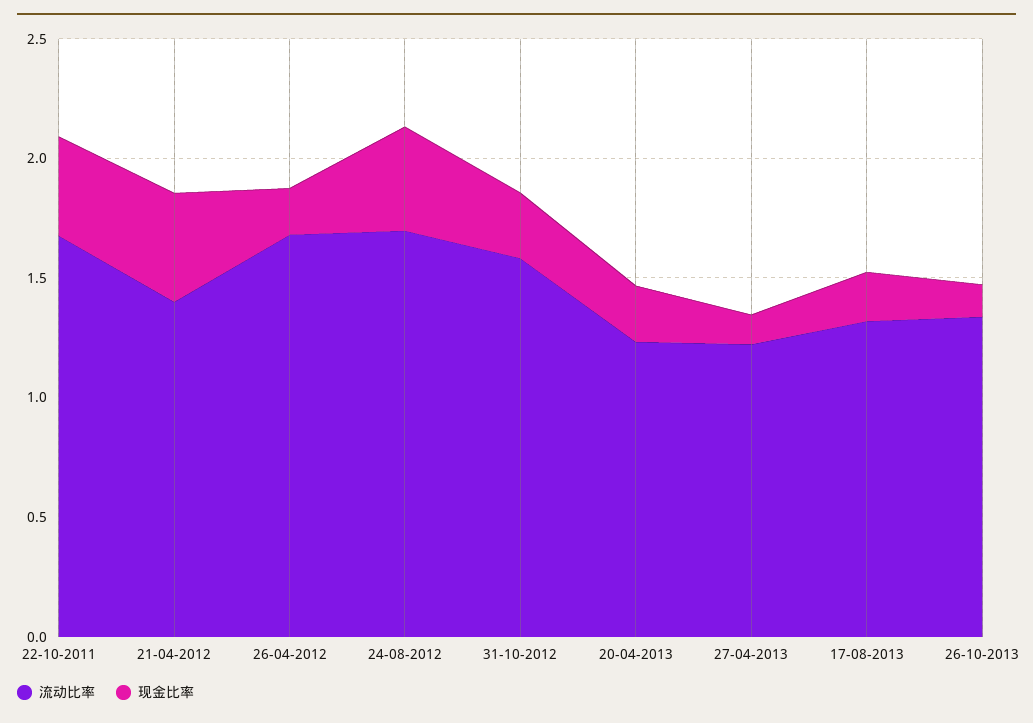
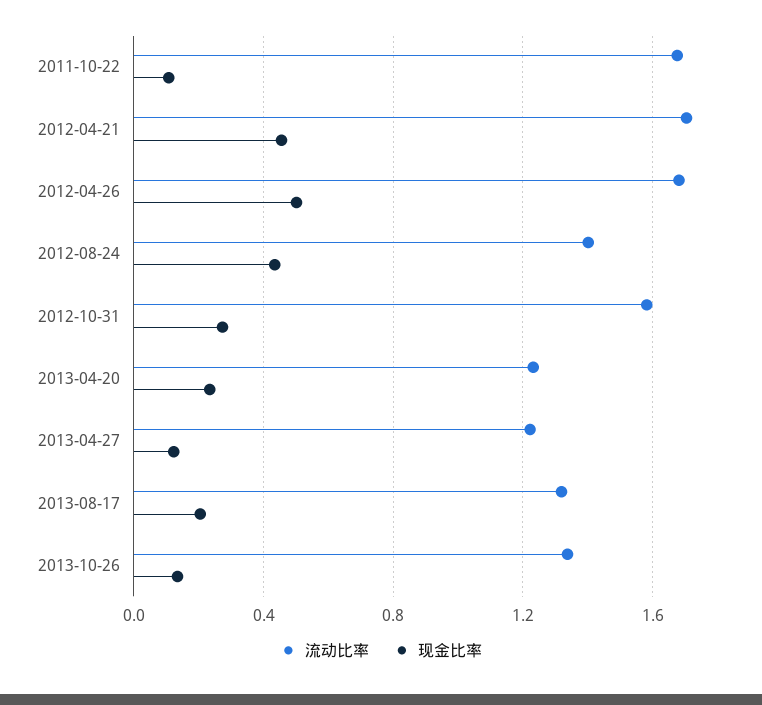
现金比率, 22-10-2011: 0.4 -> 0.1
流动比率, 21-04-2012: 1.4 -> 1.7
现金比率, 26-04-2012: 0.2 -> 0.5
流动比率, 24-08-2012: 1.7 -> 1.4

